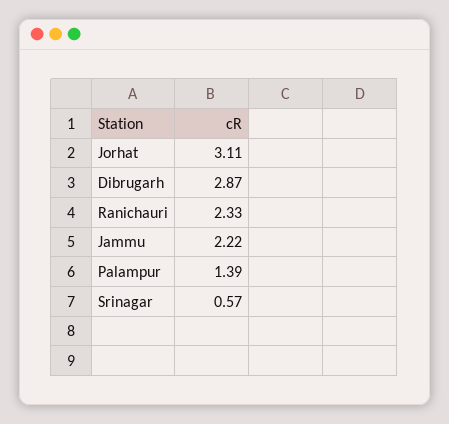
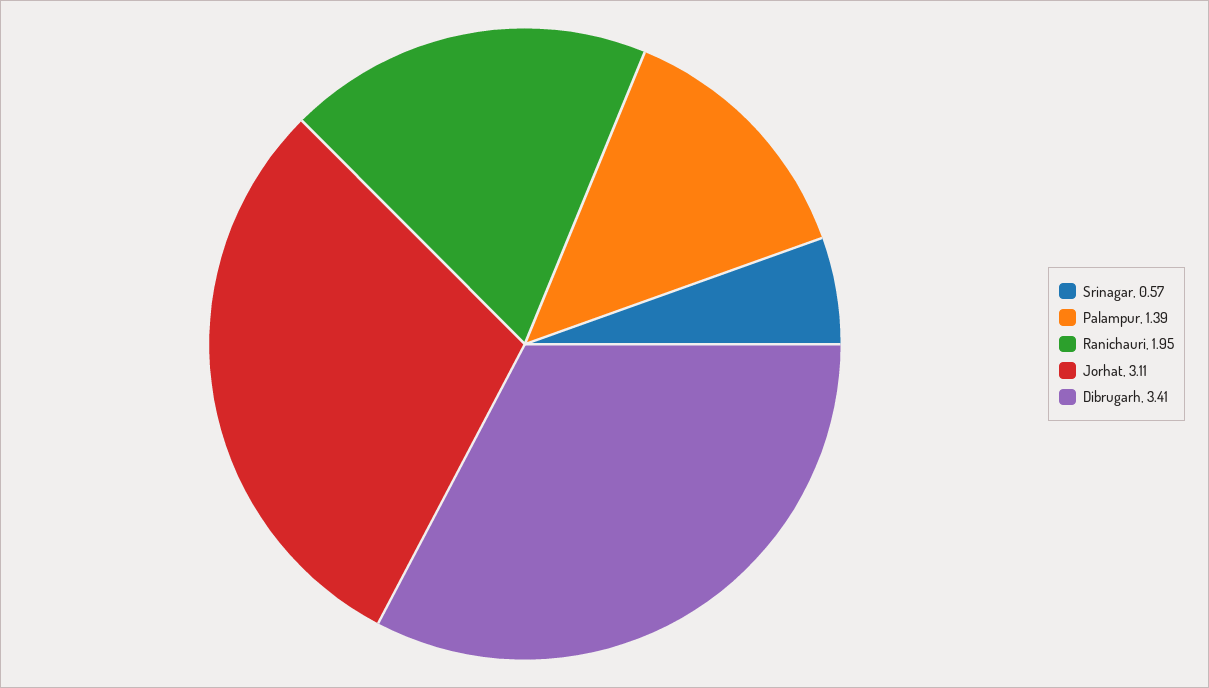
Dibrugarh: 2.87 -> 3.41
Ranichauri: 2.33 -> 1.95
Jammu: 2.22 -> none

